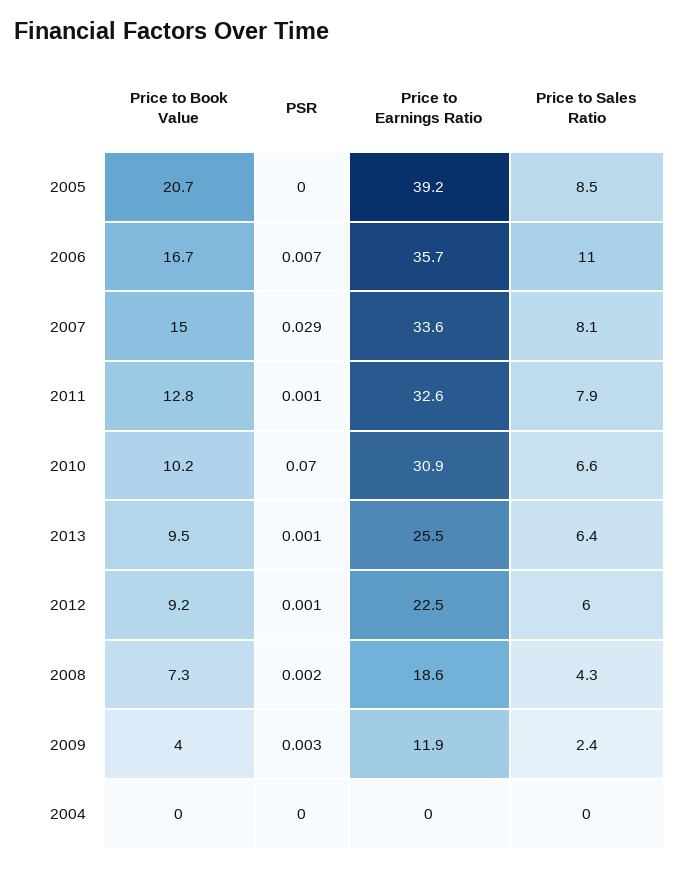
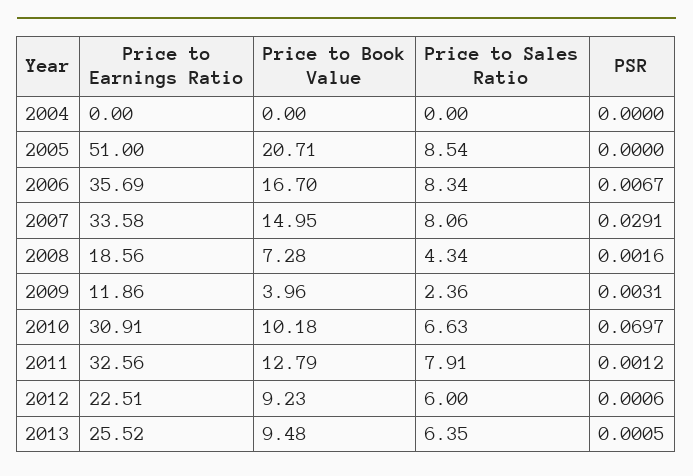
Price to Earnings Ratio, 2005: 39.2 -> 51
Price to Sales Ratio, 2006: 11 -> 8.34

